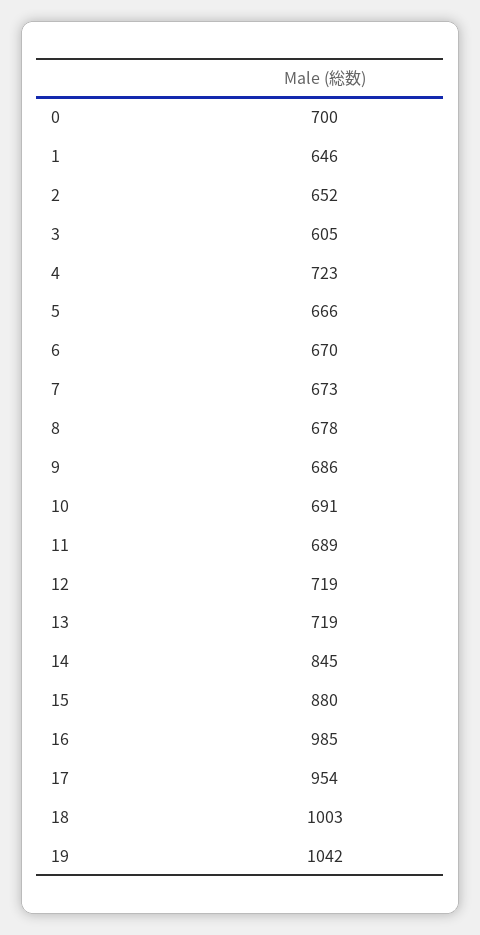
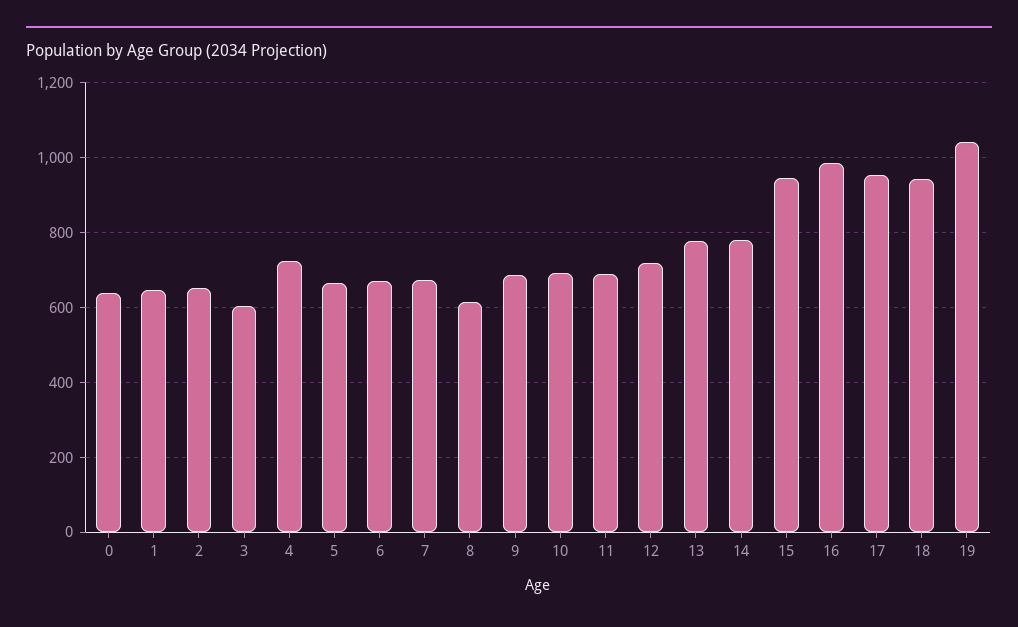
0: 700 -> 640
8: 678 -> 620
13: 719 -> 780
14: 845 -> 780
15: 880 -> 940
18: 1003 -> 940

